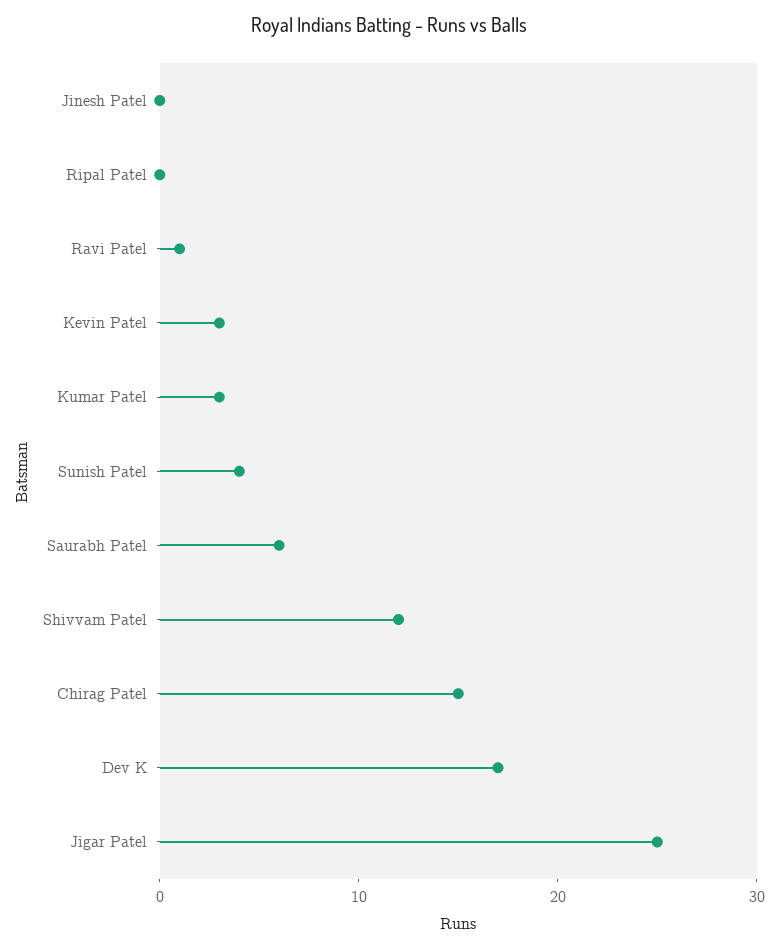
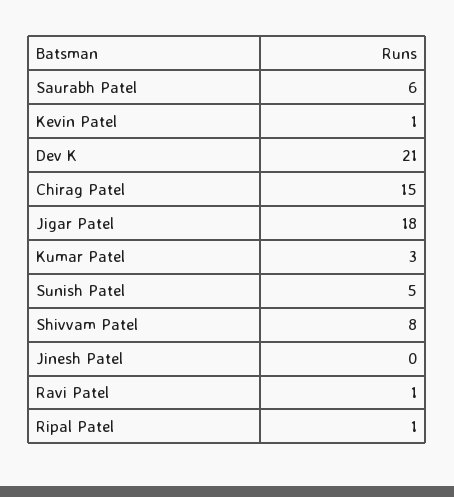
Ripal Patel: 0 -> 1
Kevin Patel: 3 -> 1
Sunish Patel: 4 -> 5
Shivvam Patel: 12 -> 8
Dev K: 17 -> 21
Jigar Patel: 25 -> 18

